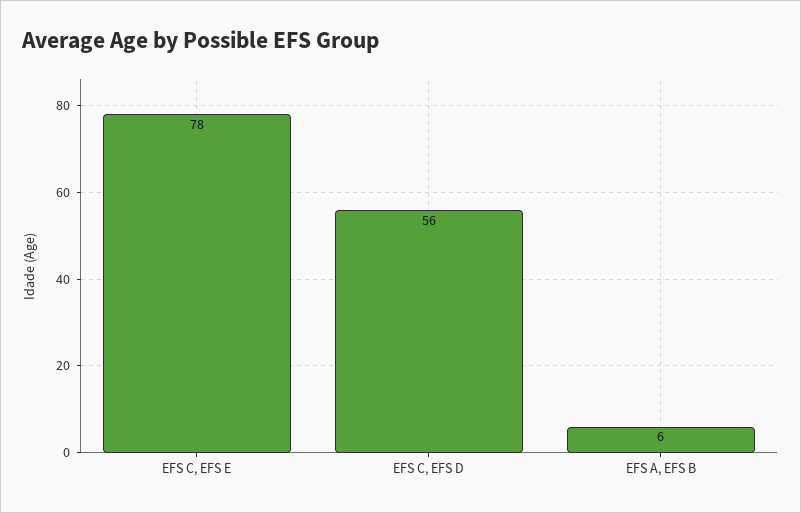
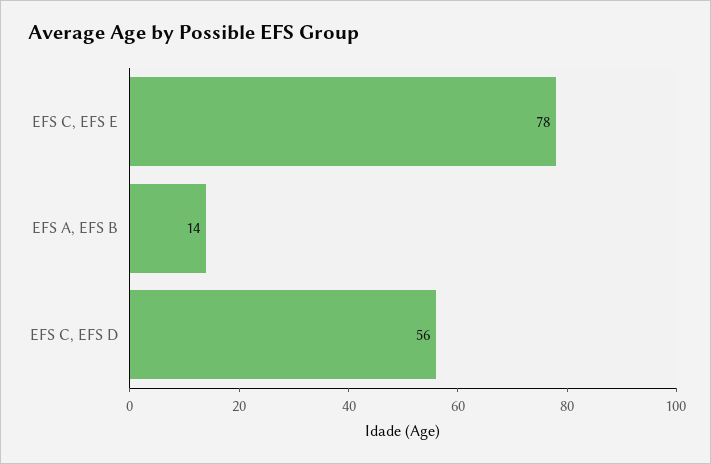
EFS A, EFS B: 6 -> 14

